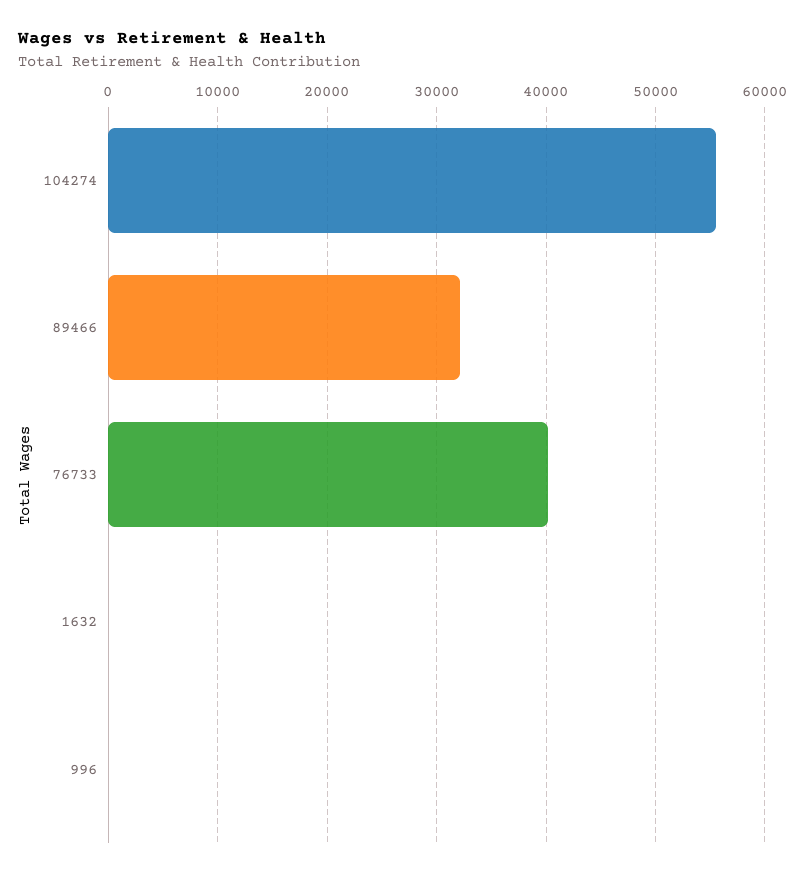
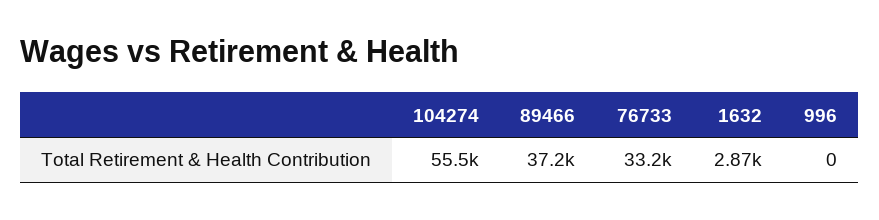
89466: 32000 -> 37200
76733: 40000 -> 33200
1632: 0 -> 2870

